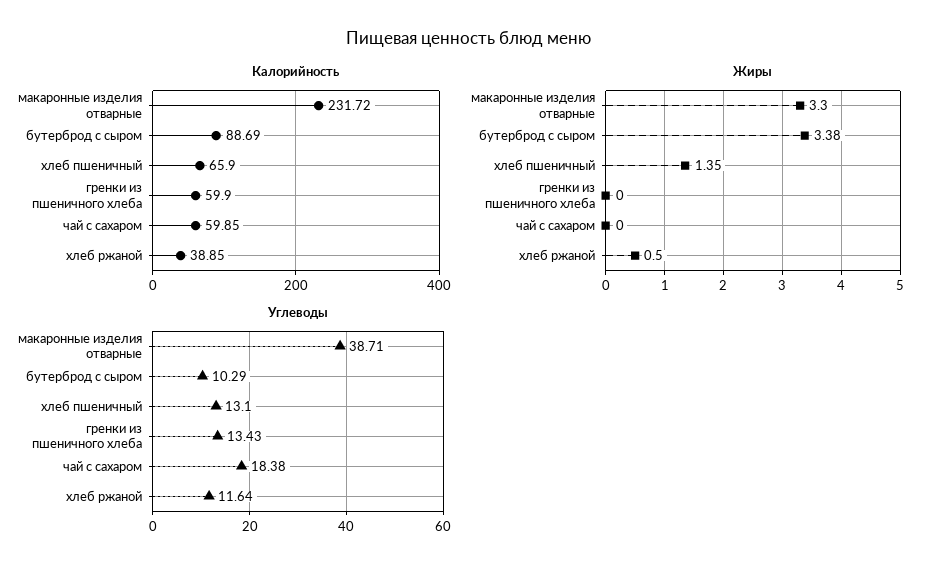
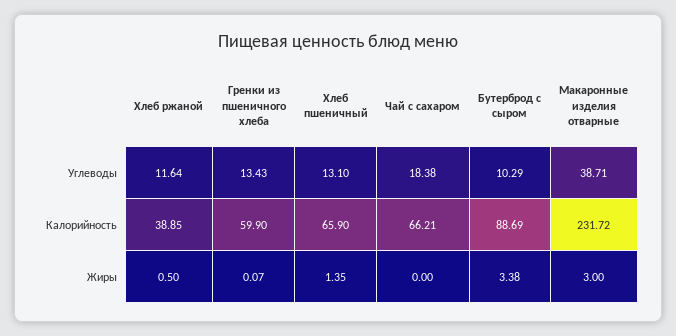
Калорийность, чай с сахаром: 59.85 -> 66.21
Жиры, макаронные изделия отварные: 3.3 -> 3
Жиры, гренки из пшеничного хлеба: 0 -> 0.07

